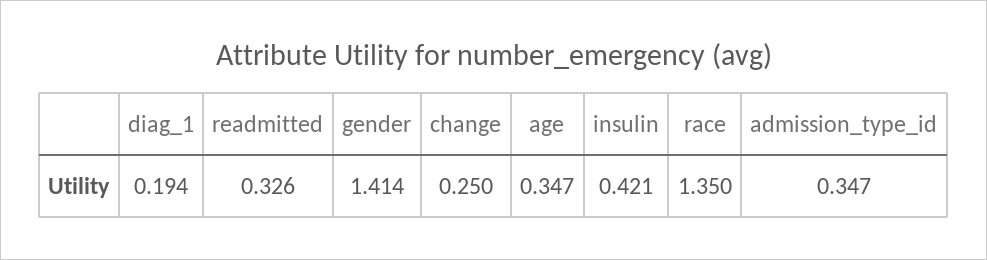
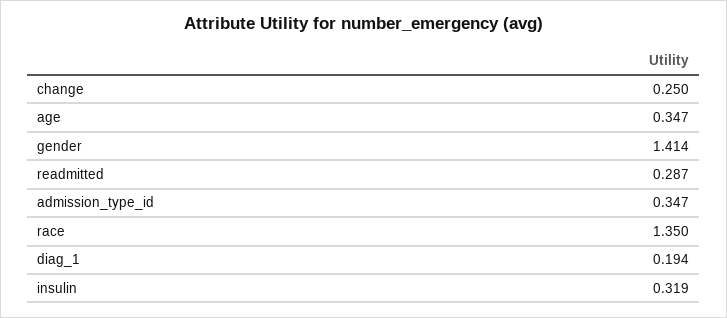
readmitted: 0.326 -> 0.287
insulin: 0.421 -> 0.319

